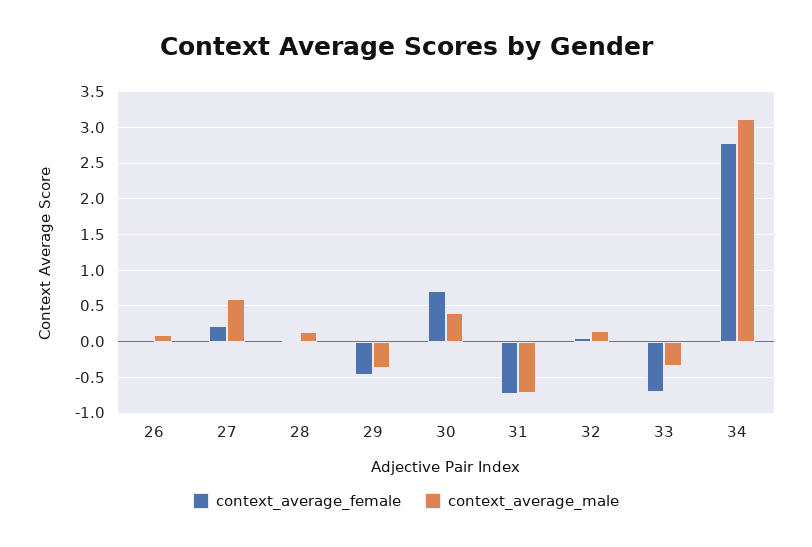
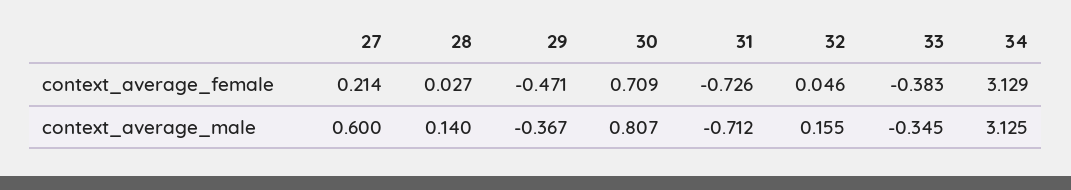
context_average_female, 26: 0 -> none
context_average_male, 26: 0.1 -> none
context_average_male, 30: 0.4 -> 0.807
context_average_female, 33: -0.7 -> -0.383
context_average_female, 34: 2.8 -> 3.129

